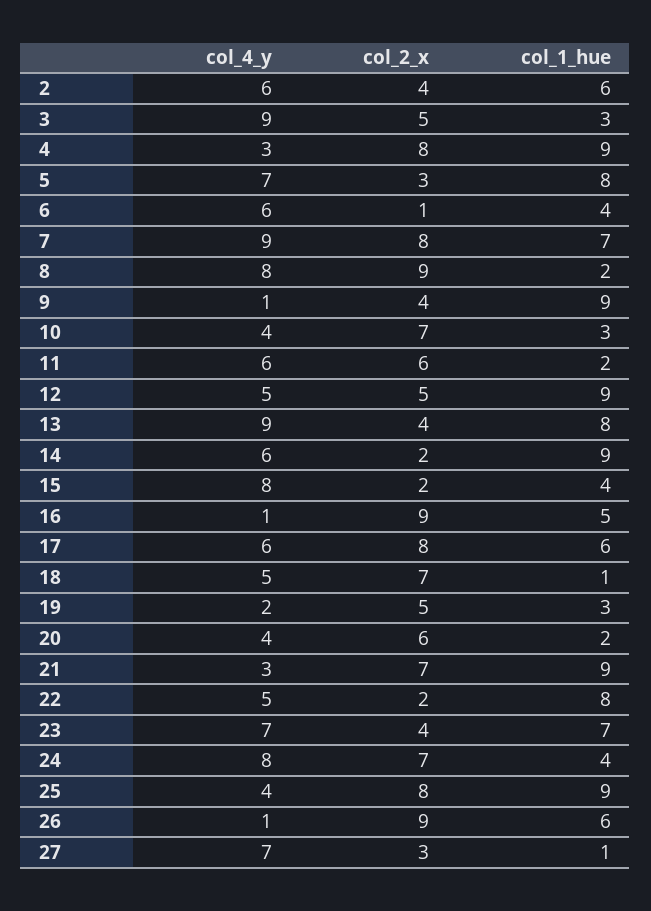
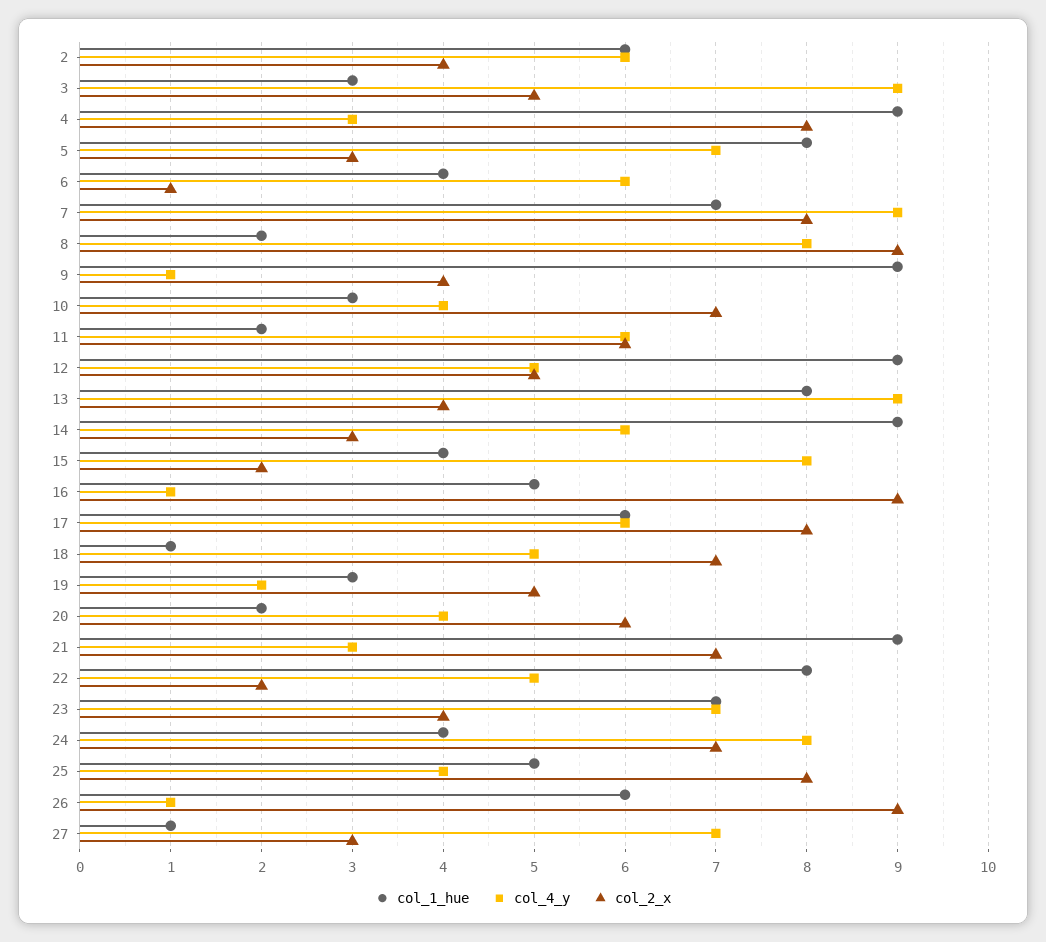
col_2_x, 14: 2 -> 3
col_1_hue, 25: 9 -> 5

